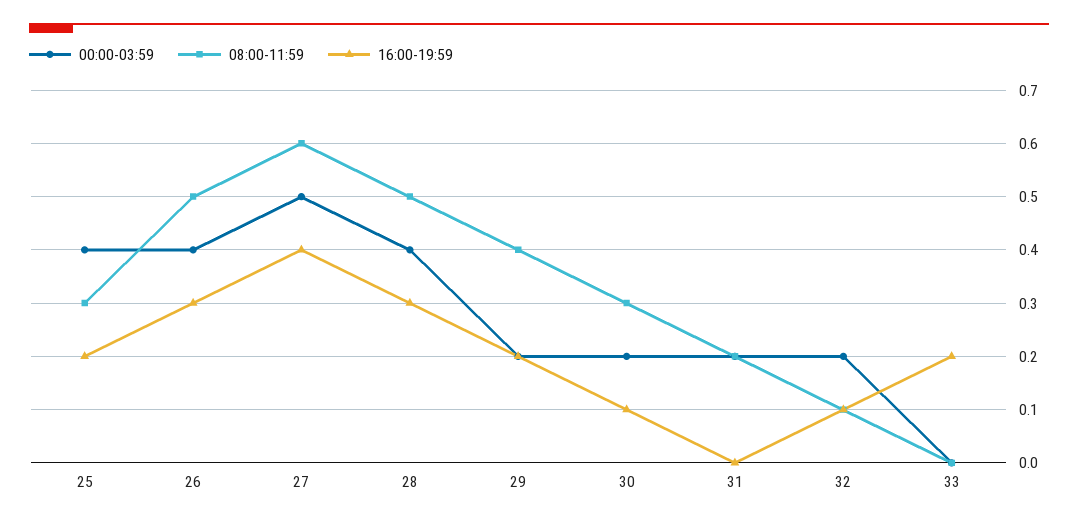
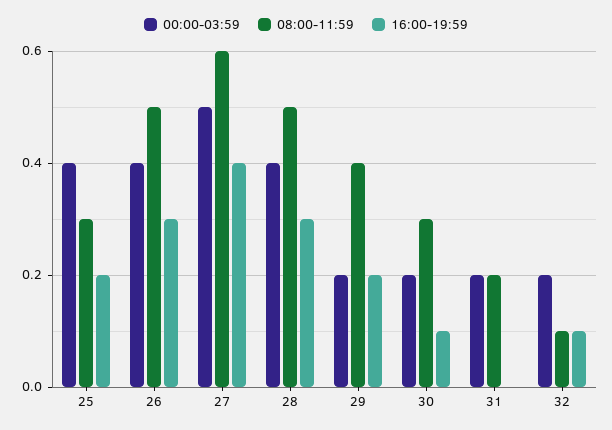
00:00-03:59, 33: 0 -> none
08:00-11:59, 33: 0 -> none
16:00-19:59, 33: 0.2 -> none

